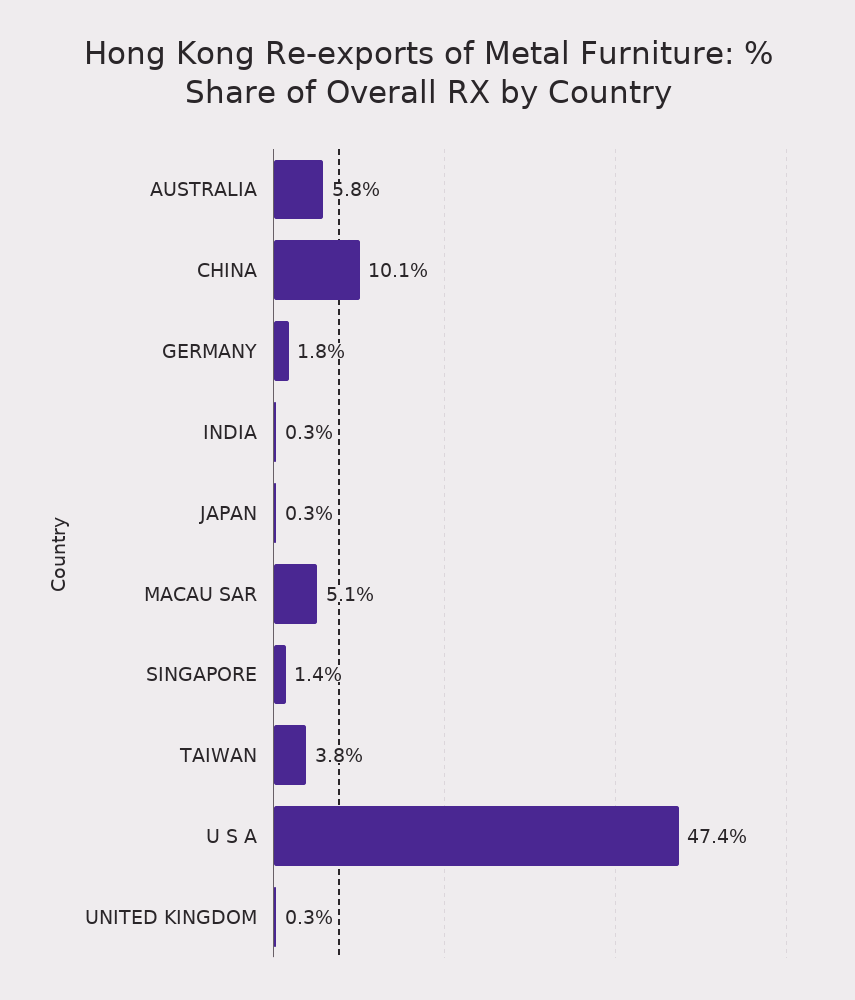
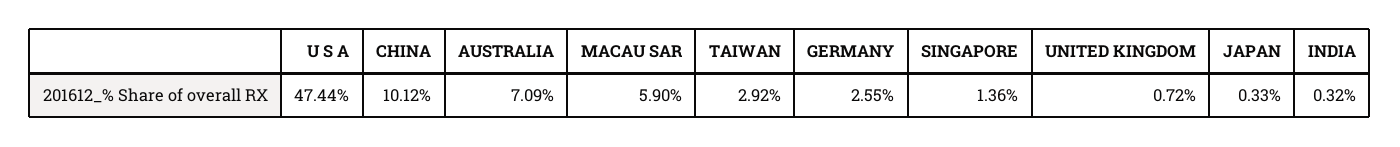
AUSTRALIA: 5.8 -> 7.09
GERMANY: 1.8 -> 2.55
MACAU SAR: 5.1 -> 5.9
TAIWAN: 3.8 -> 2.92
UNITED KINGDOM: 0.3 -> 0.72

